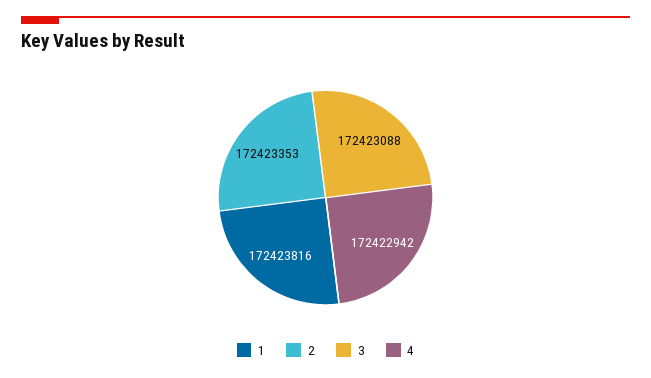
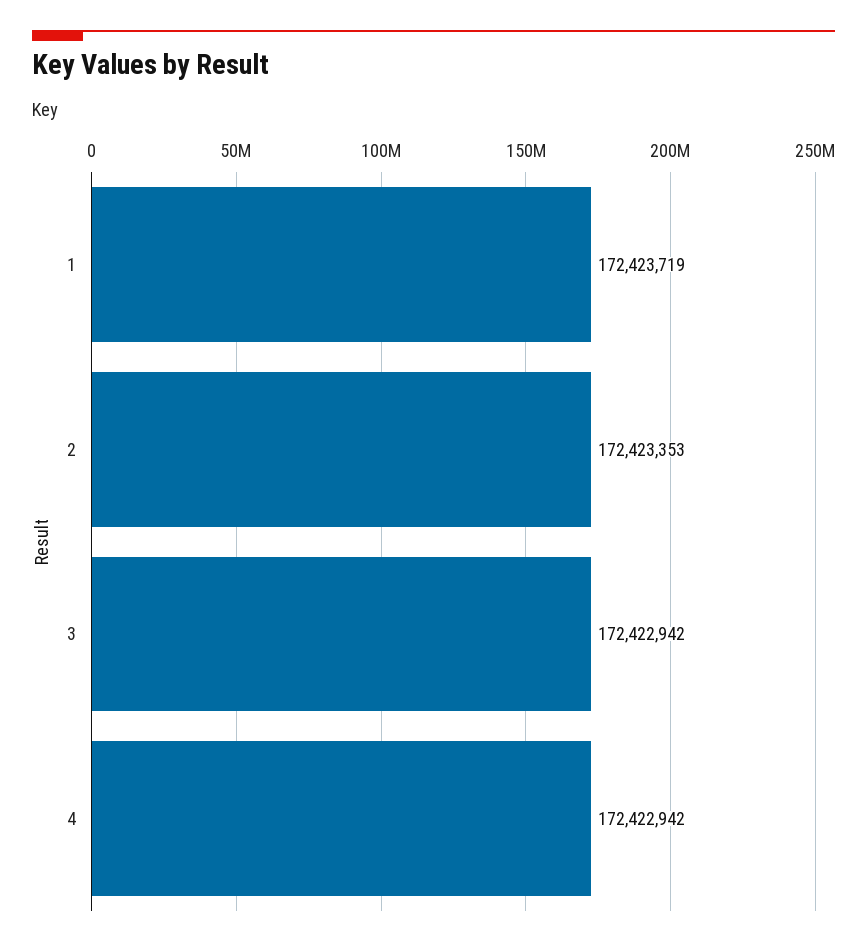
1: 172423816 -> 172423719
3: 172423088 -> 172422942

